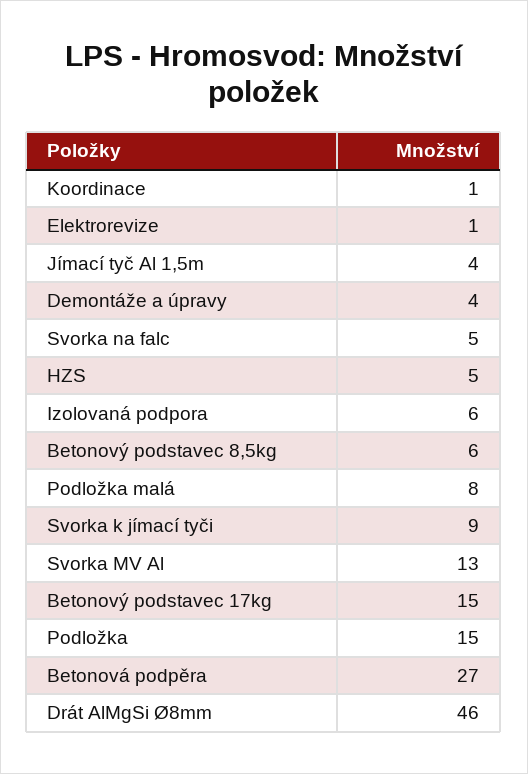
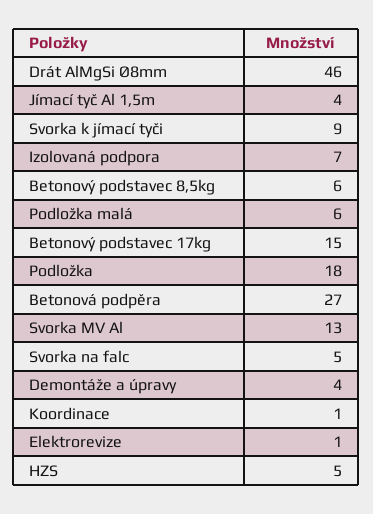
Izolovaná podpora: 6 -> 7
Podložka malá: 8 -> 6
Podložka: 15 -> 18

